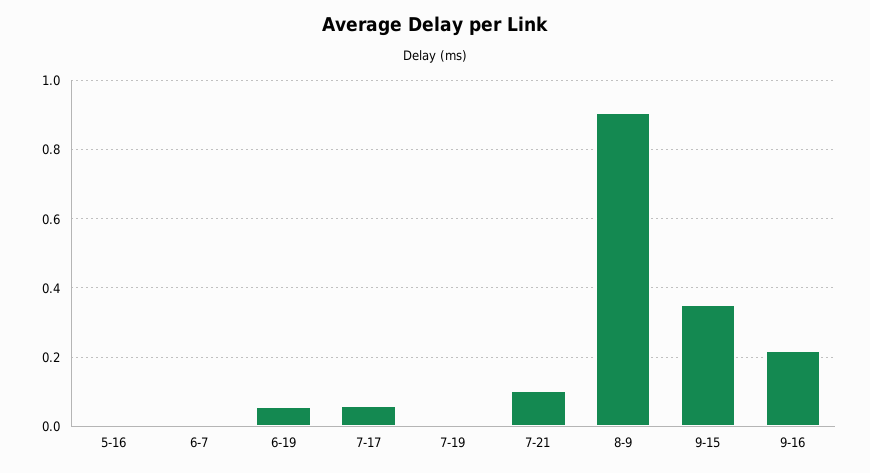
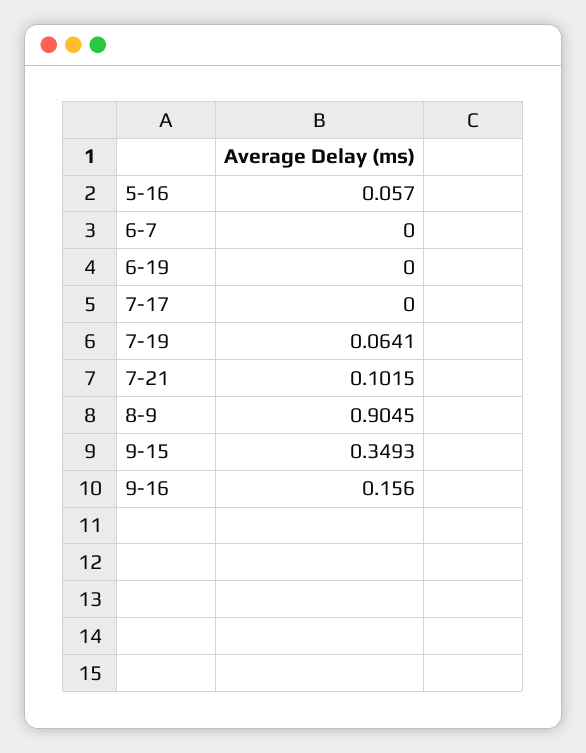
5-16: 0 -> 0.057
6-19: 0.06 -> 0
7-17: 0.06 -> 0
7-19: 0 -> 0.0641
9-16: 0.22 -> 0.156

